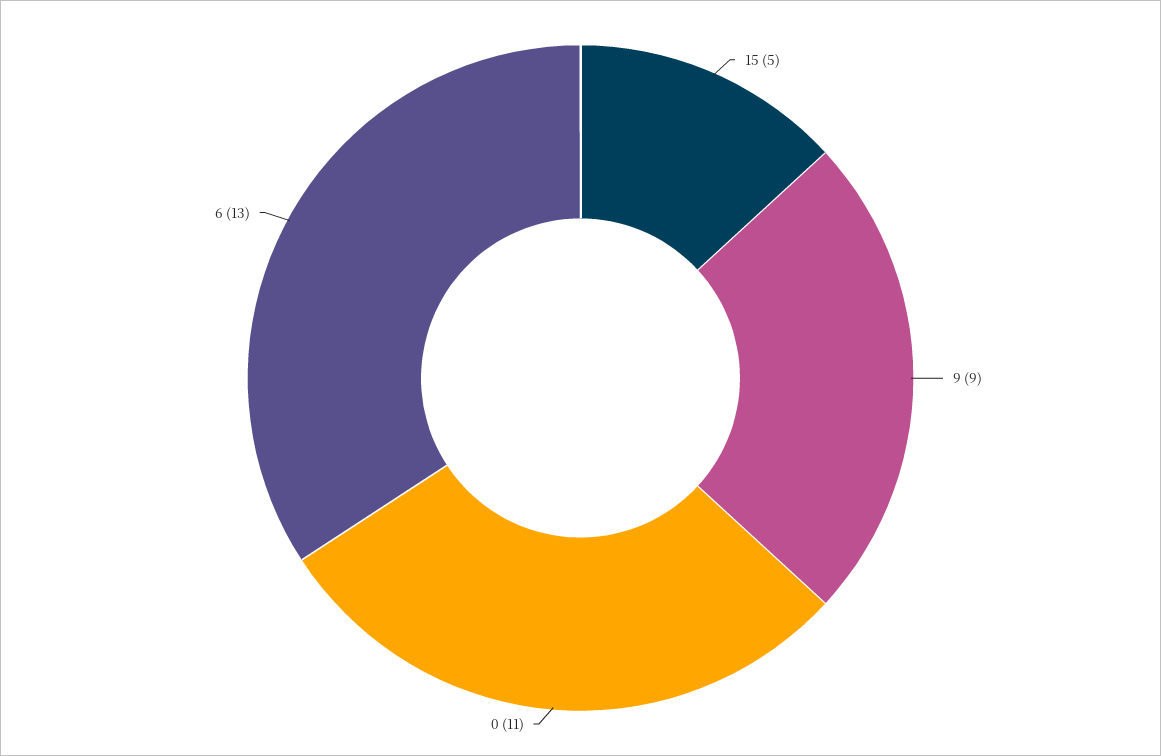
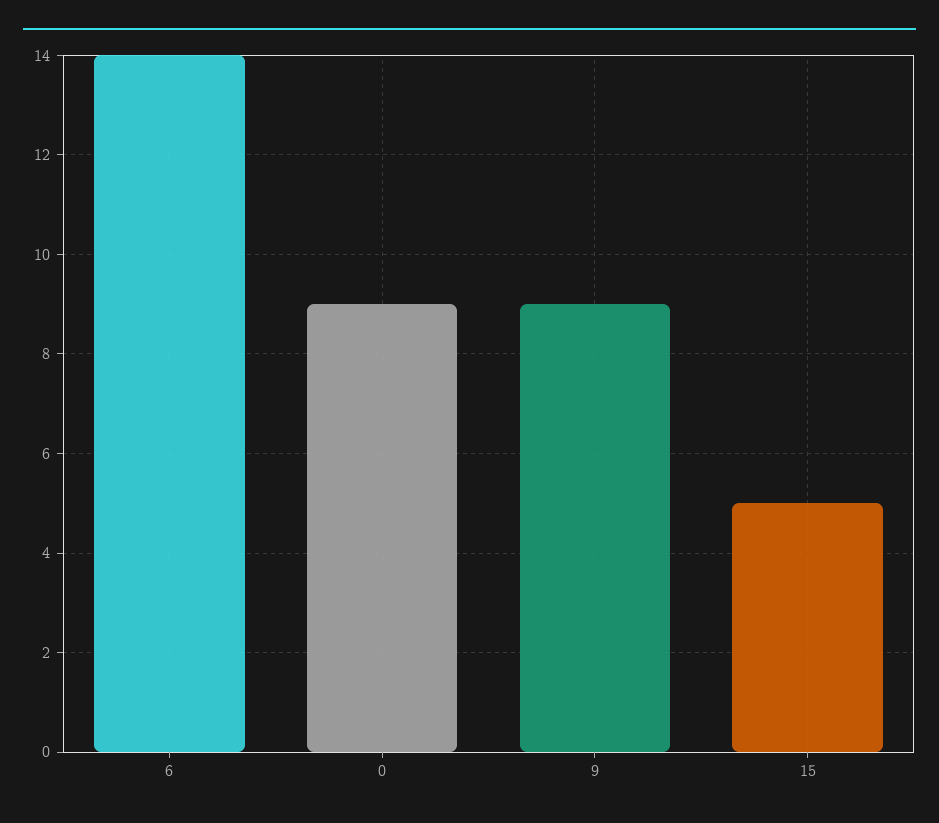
0: 11 -> 9
6: 13 -> 14

